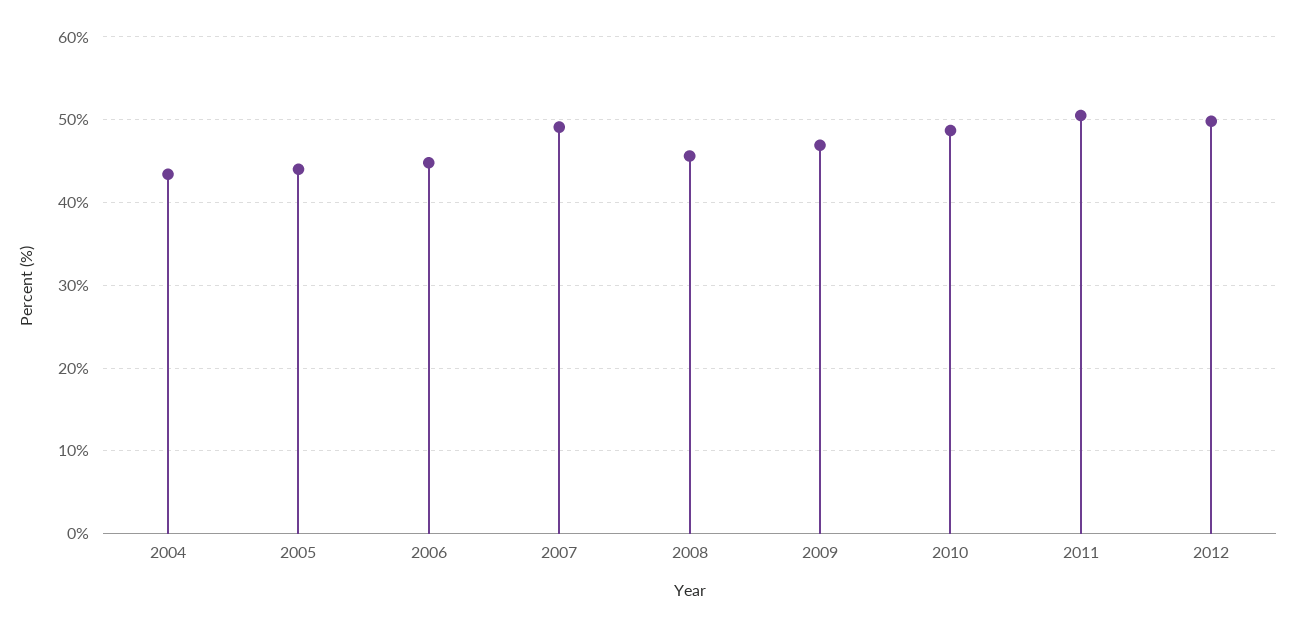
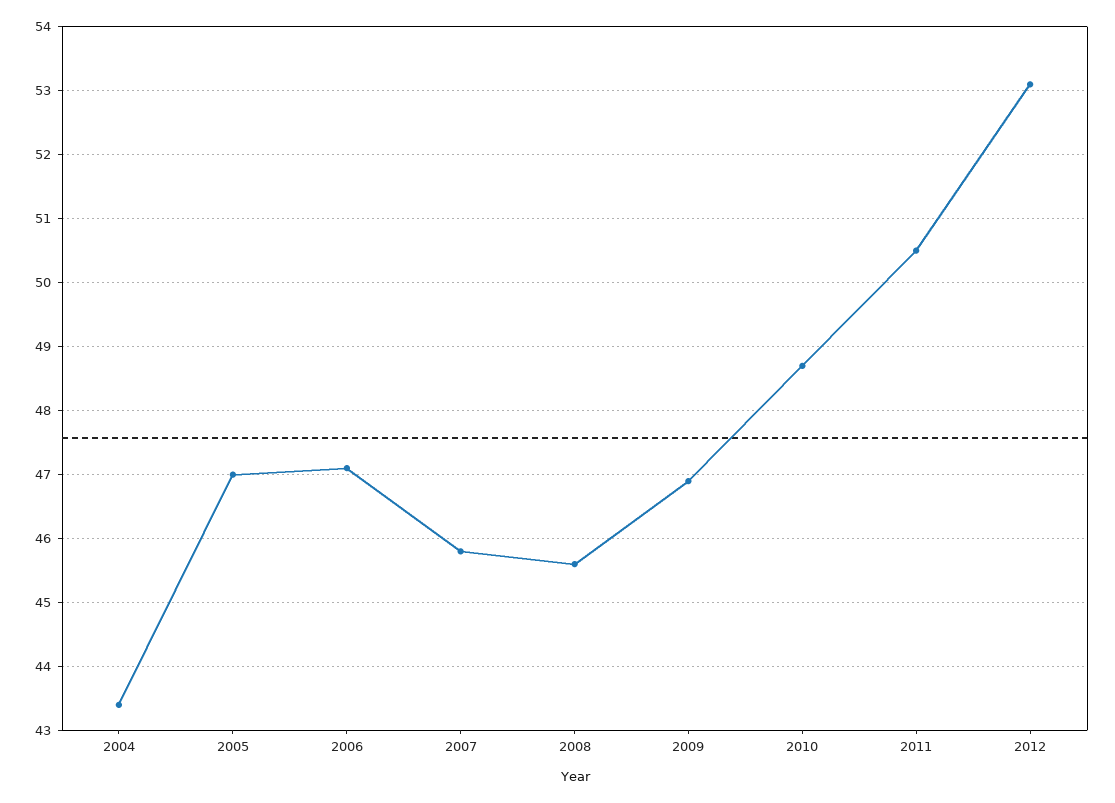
2005: 44 -> 47
2006: 45 -> 47.1
2007: 49 -> 45.8
2012: 50 -> 53.1

